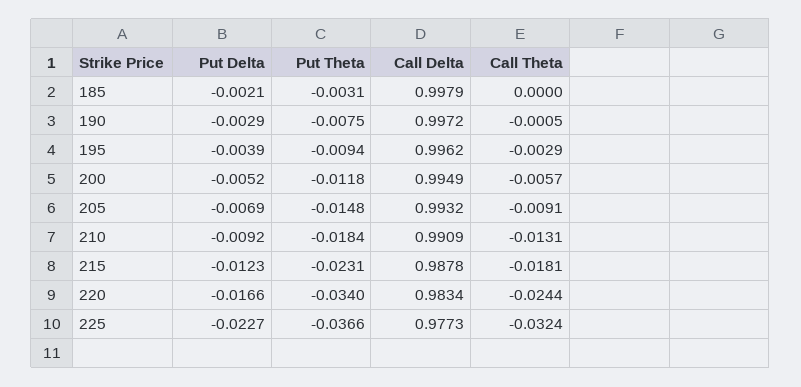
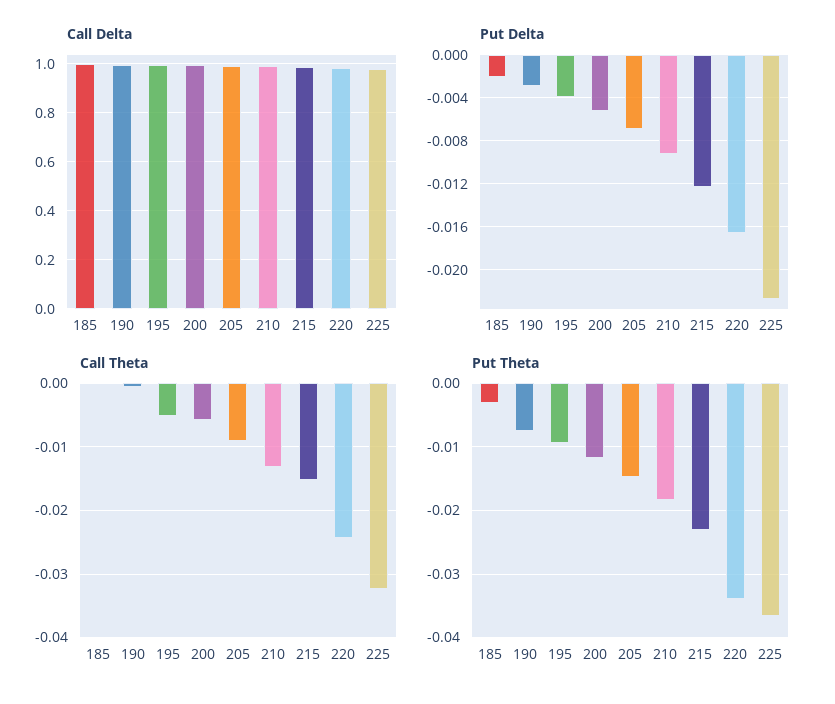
Call Theta, 195: -0.0029 -> -0.005
Call Theta, 215: -0.0181 -> -0.015

